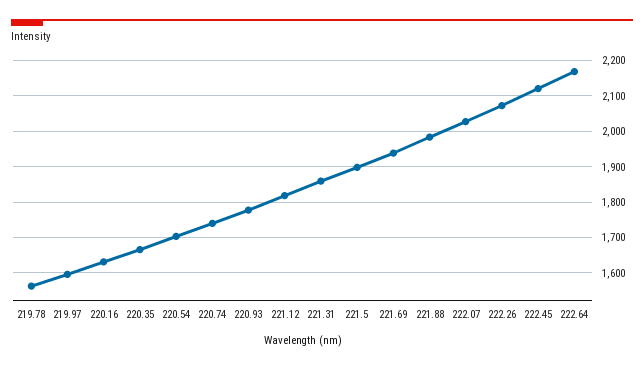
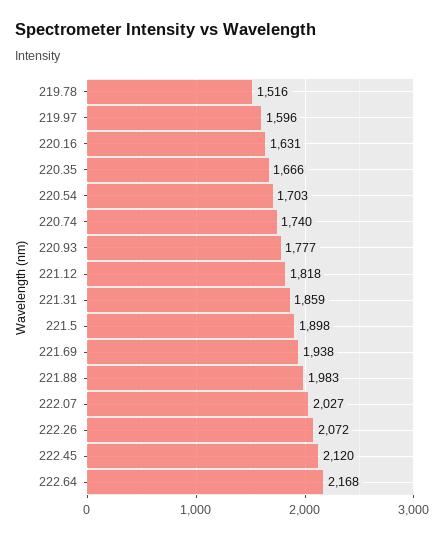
219.78: 1560 -> 1516

